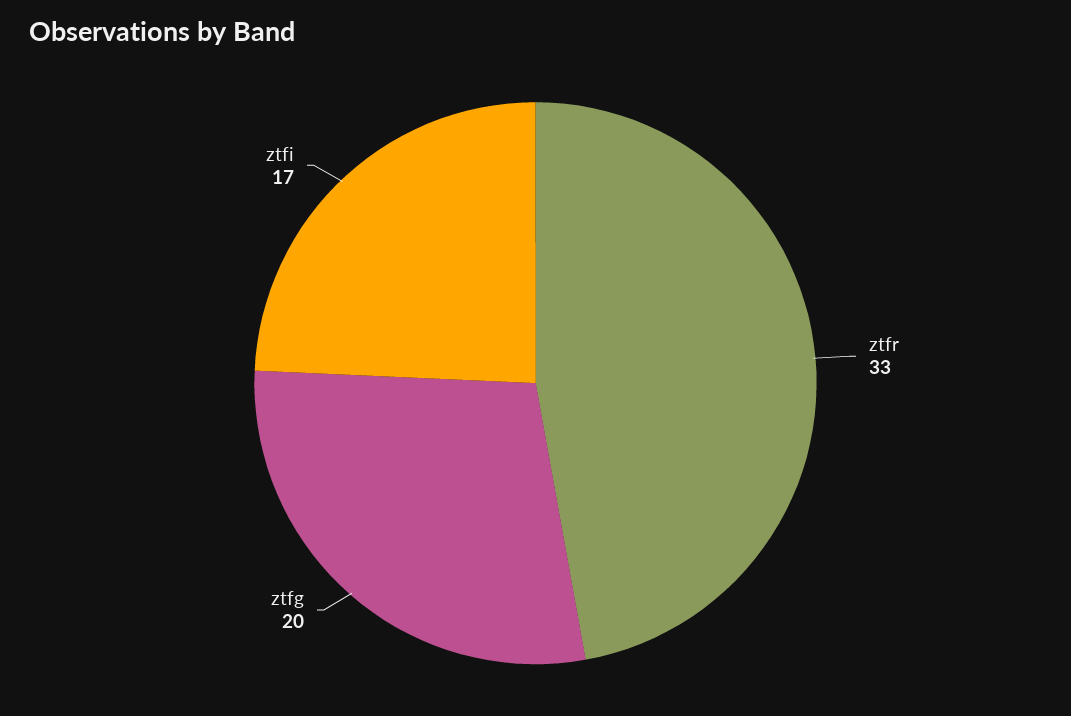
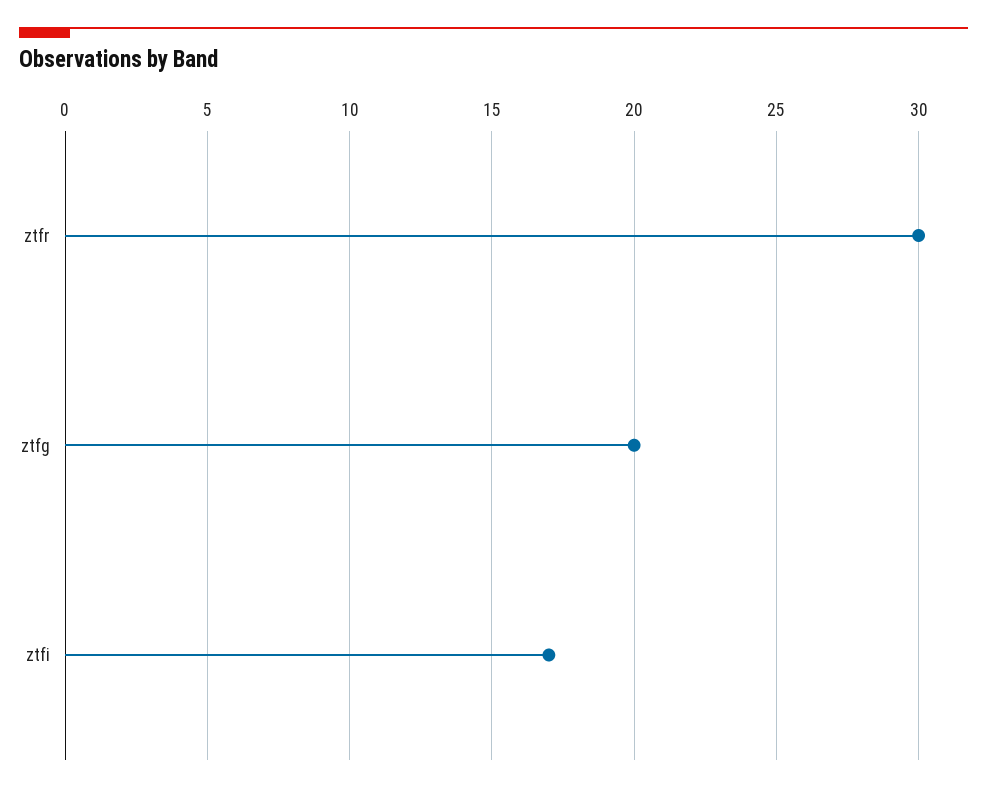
ztfr: 33 -> 30

